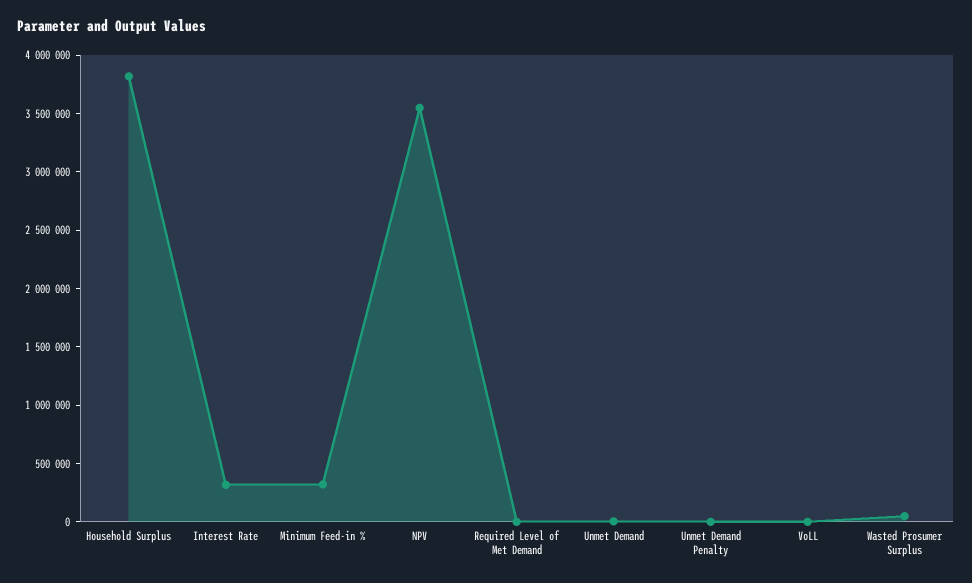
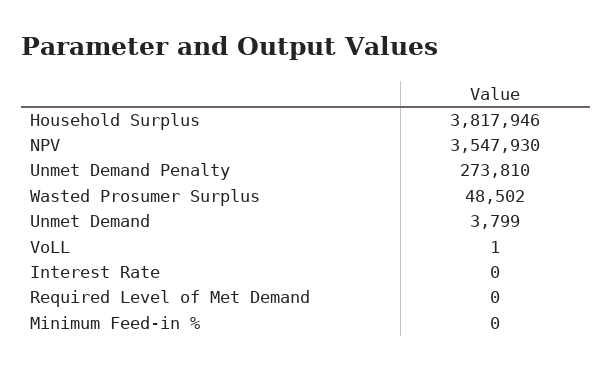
Interest Rate: 300000 -> 0
Minimum Feed-in %: 300000 -> 0
Unmet Demand Penalty: 0 -> 273810

